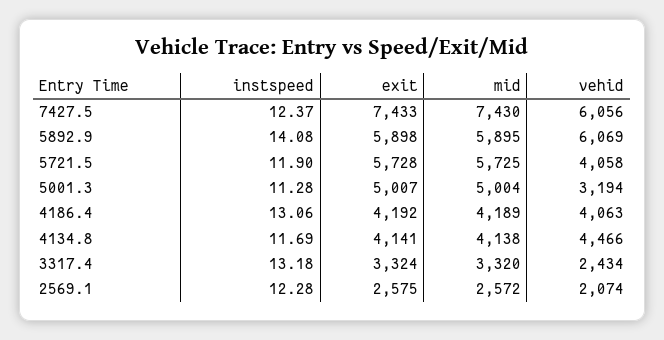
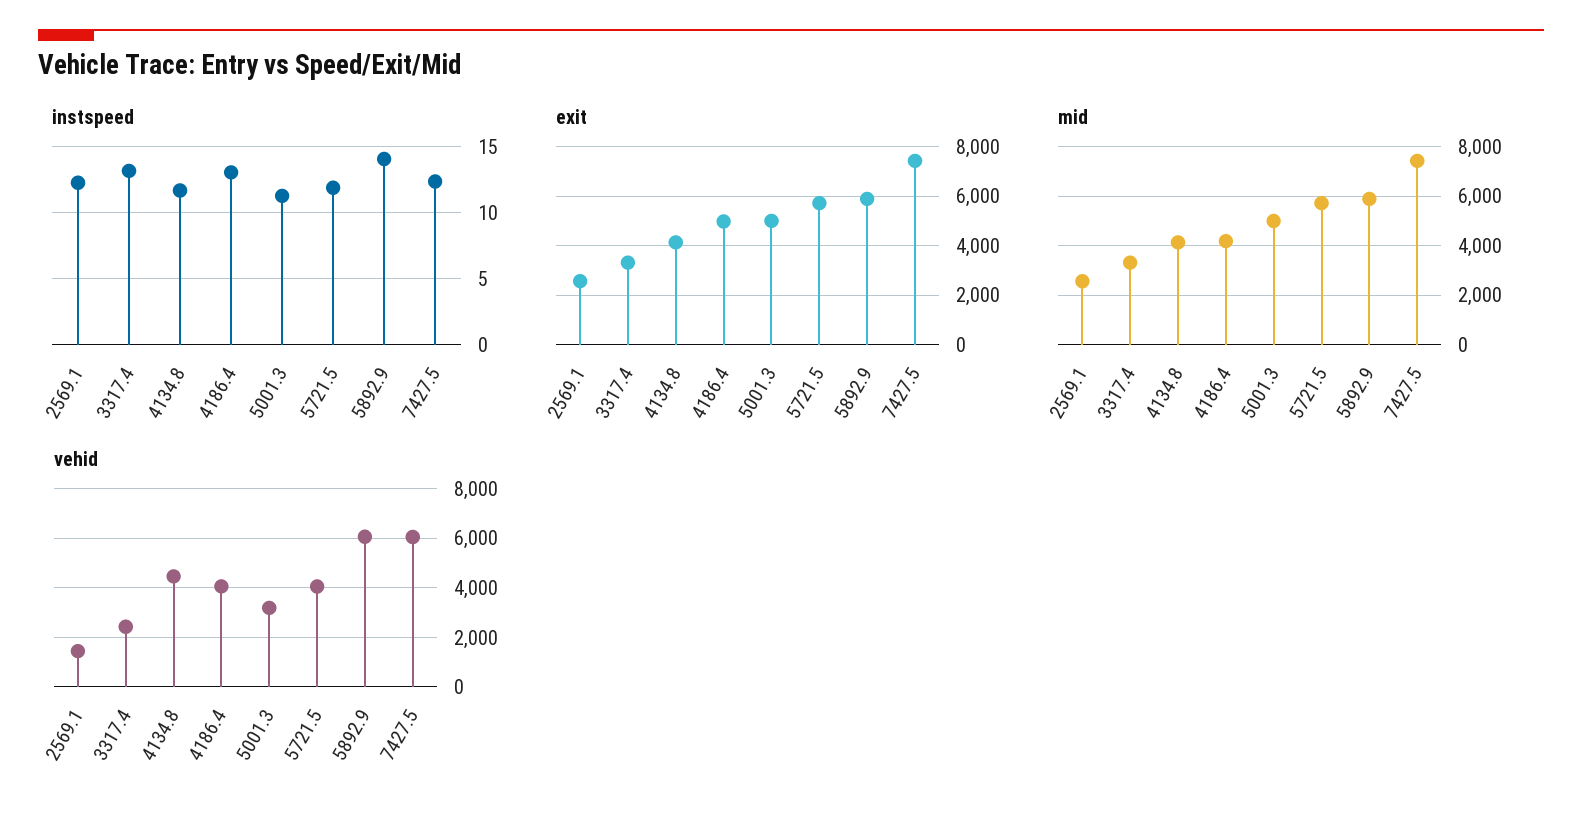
exit, 4186.4: 4192 -> 5000
vehid, 2569.1: 2074 -> 1500

